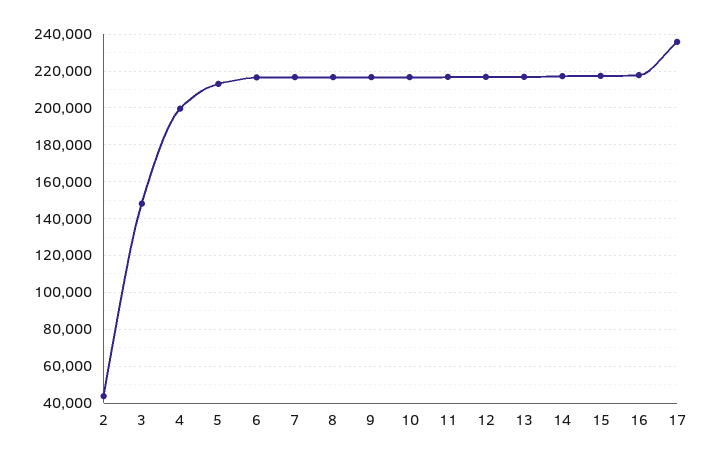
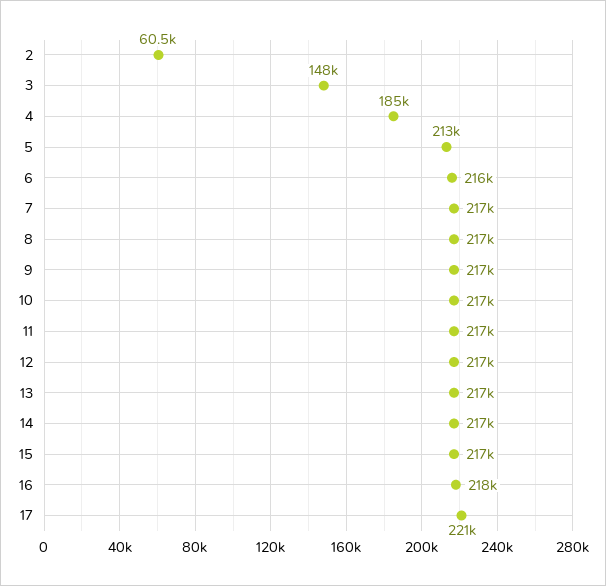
2: 45000 -> 60500
4: 200000 -> 185000
17: 235000 -> 221000

